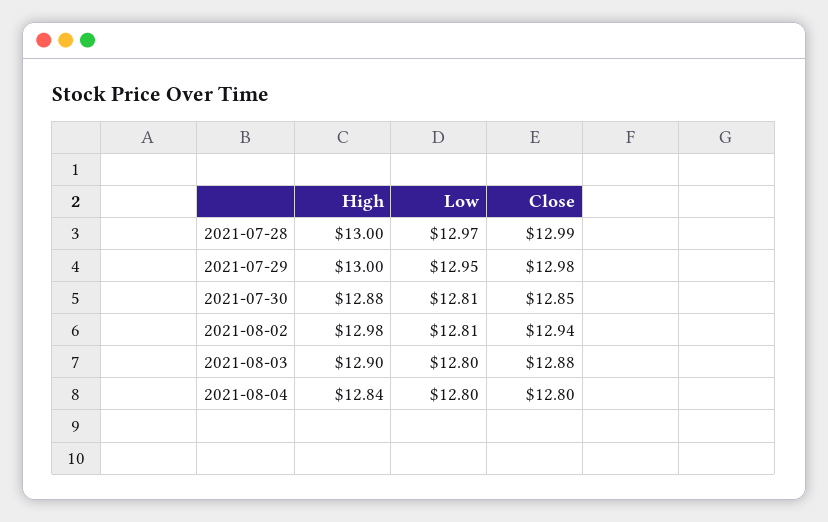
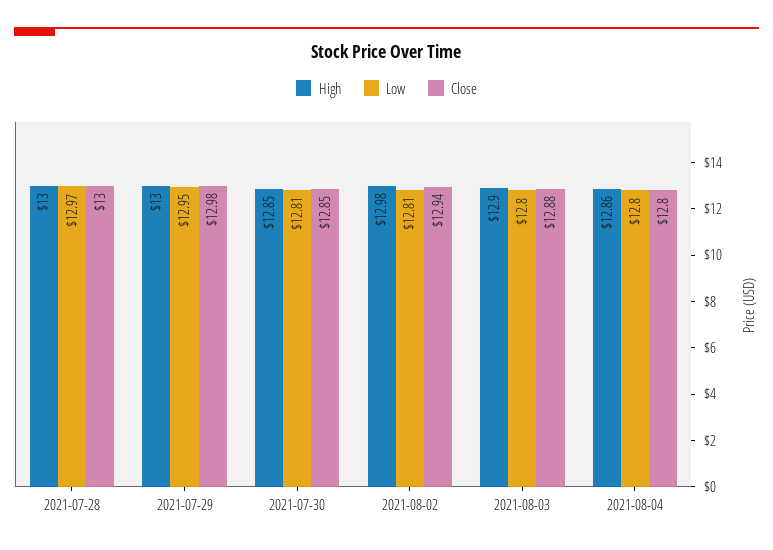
Close, 2021-07-28: 12.99 -> 13
High, 2021-07-30: 12.88 -> 12.85
High, 2021-08-04: 12.84 -> 12.86

